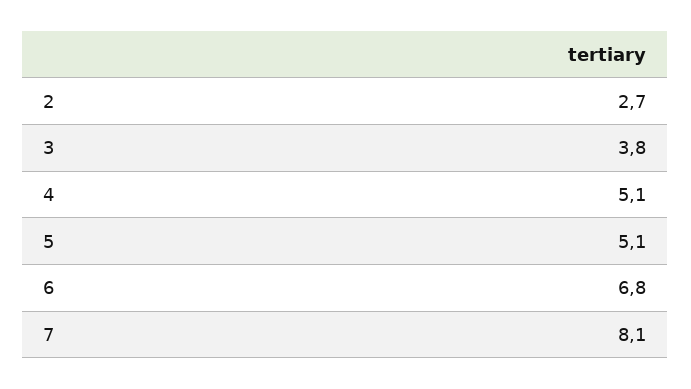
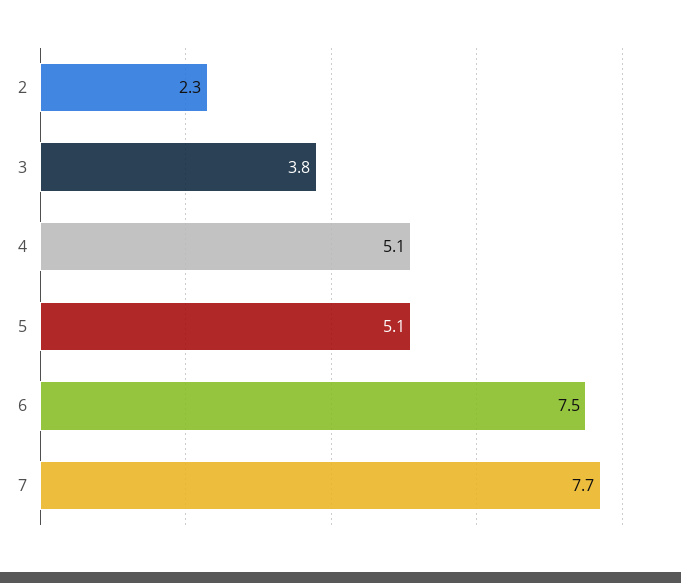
2: 2.7 -> 2.3
6: 6.8 -> 7.5
7: 8.1 -> 7.7

